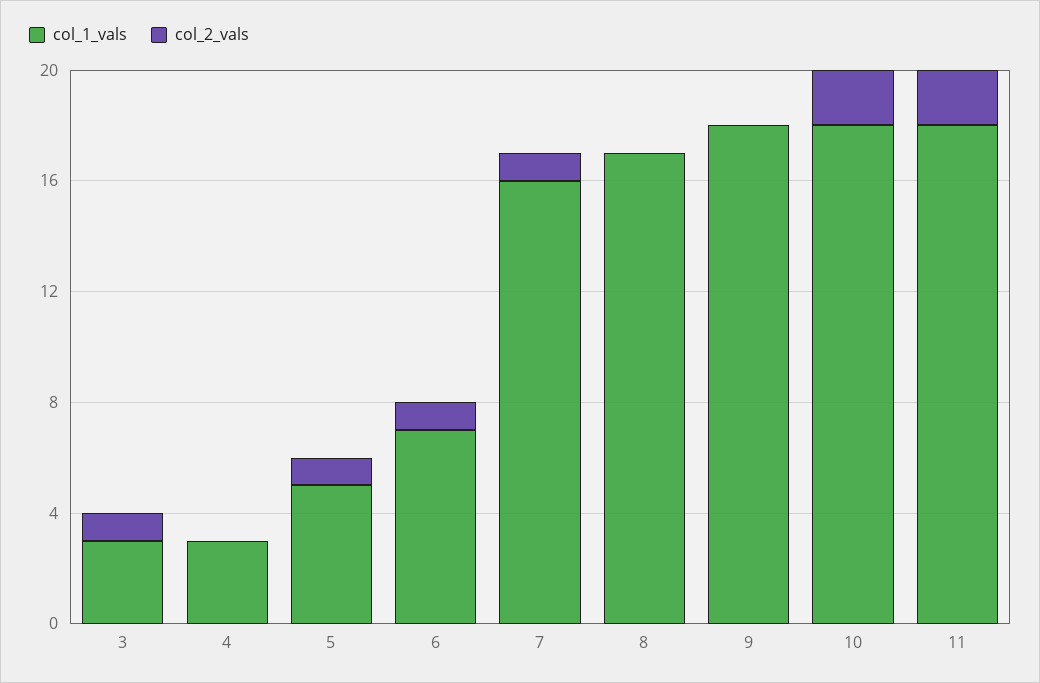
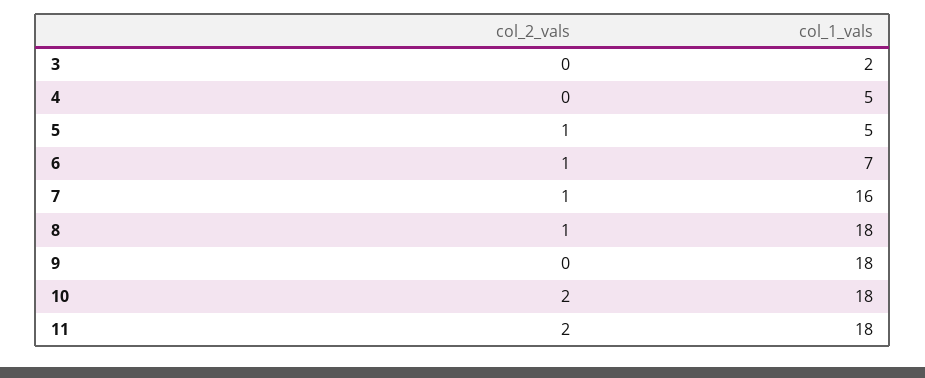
col_1_vals, 3: 3 -> 2
col_2_vals, 3: 1 -> 0
col_1_vals, 4: 3 -> 5
col_1_vals, 8: 17 -> 18
col_2_vals, 8: 0 -> 1

